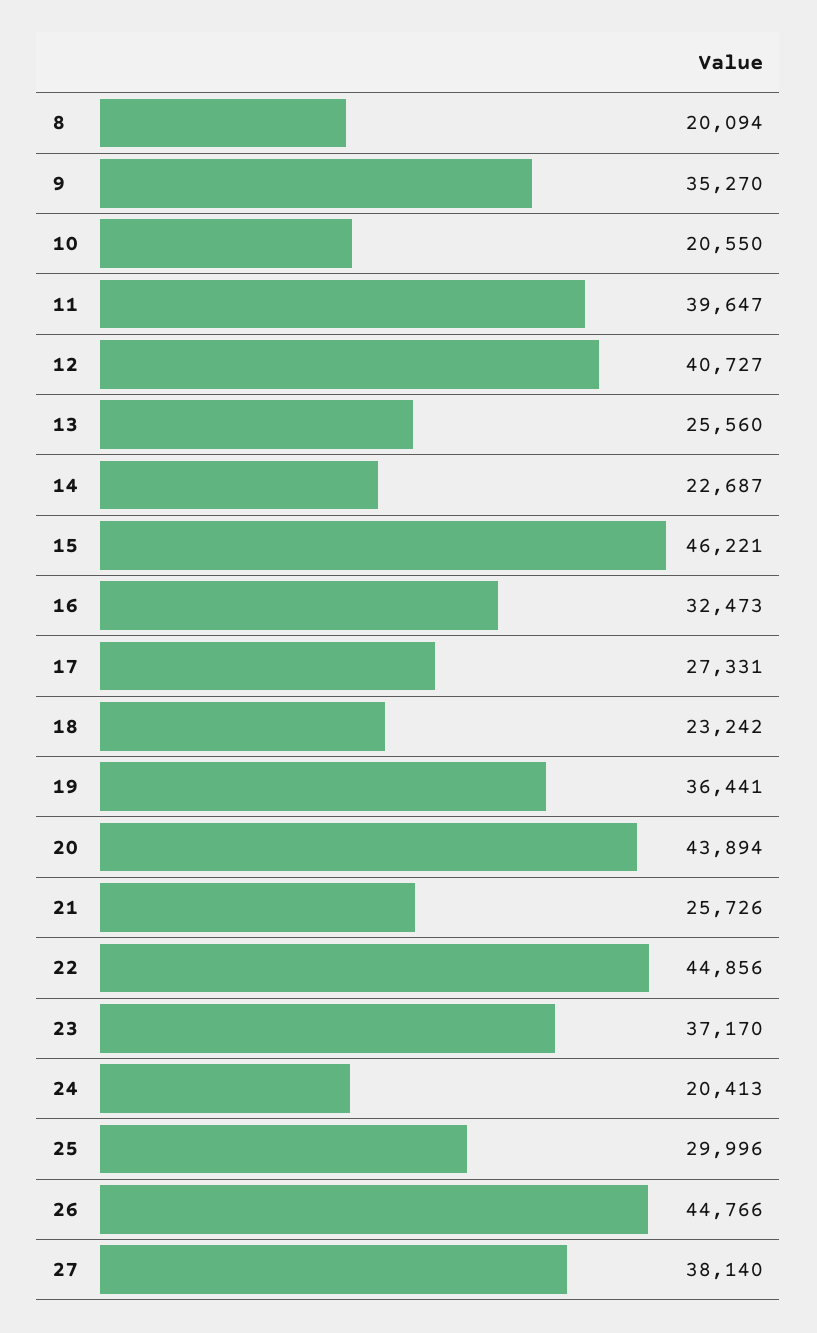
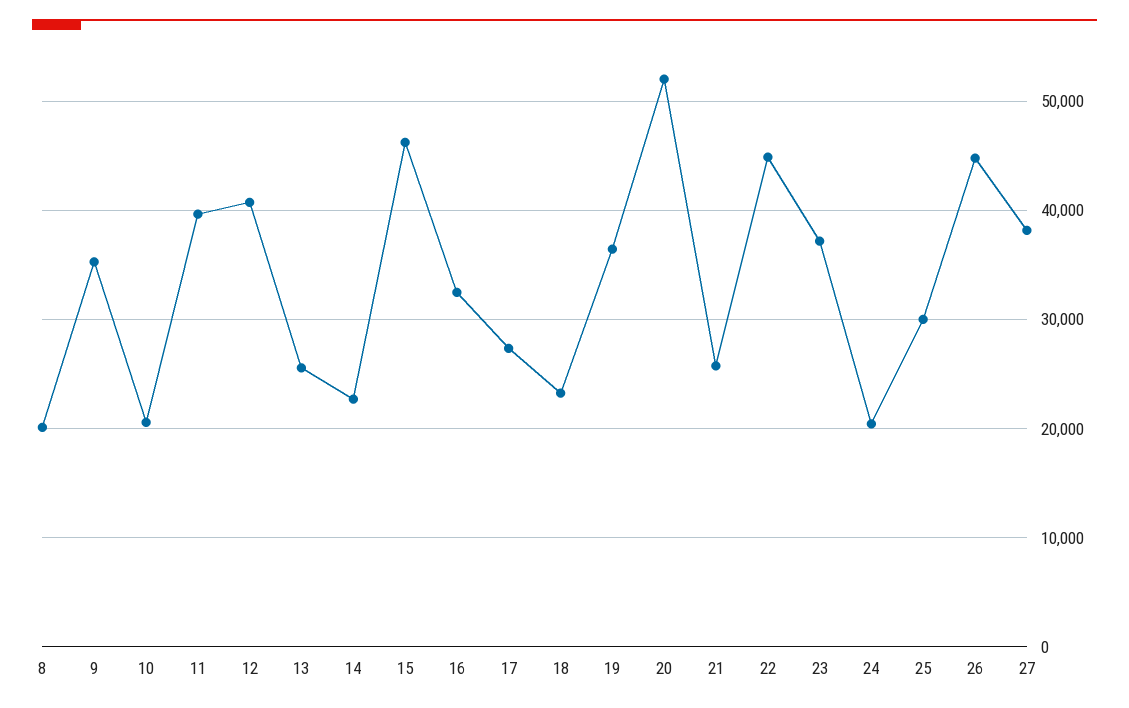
20: 43894 -> 52000

